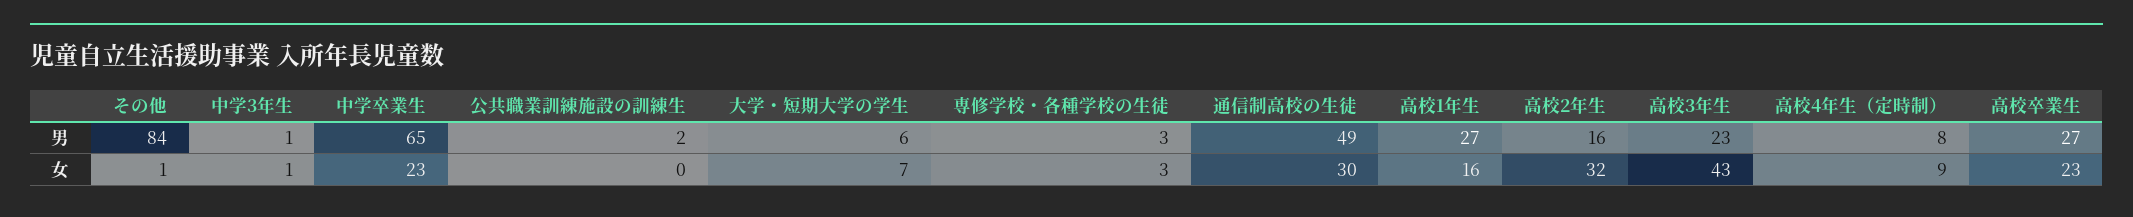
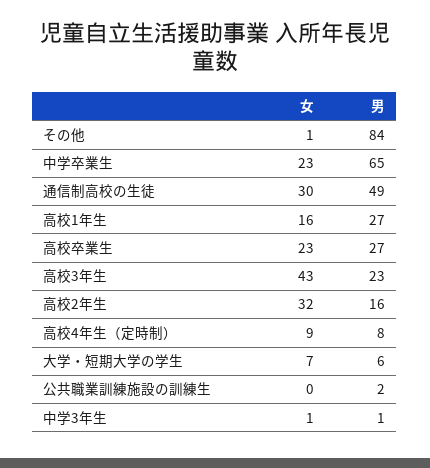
専修学校・各種学校の生徒, 男: 3 -> none
専修学校・各種学校の生徒, 女: 3 -> none

